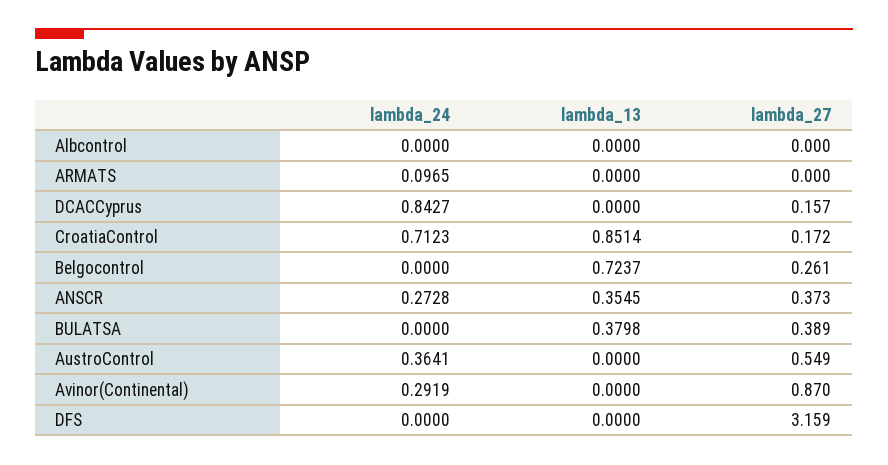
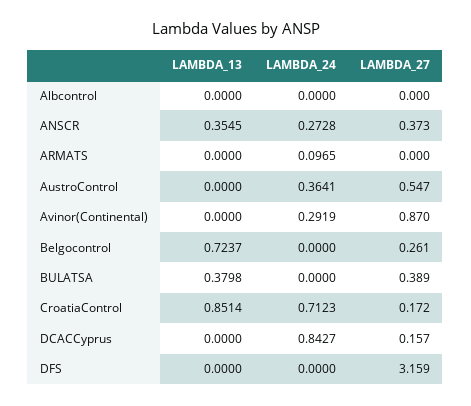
lambda_27, AustroControl: 0.549 -> 0.547

